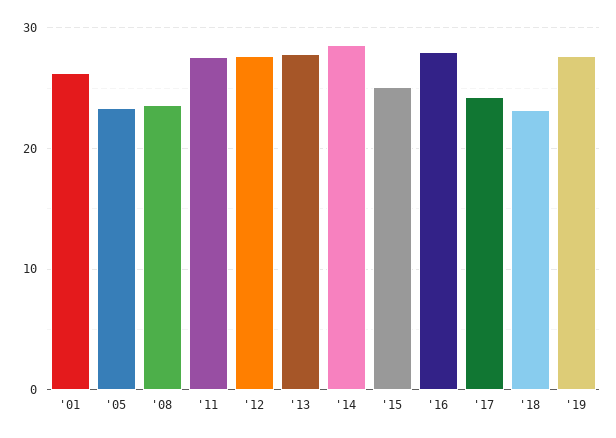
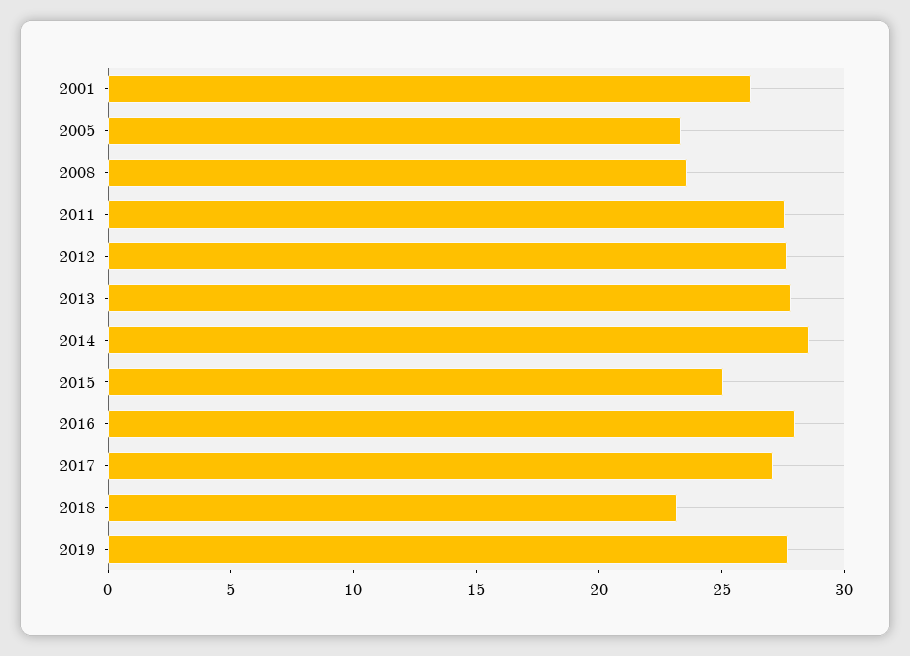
'17: 24 -> 27

